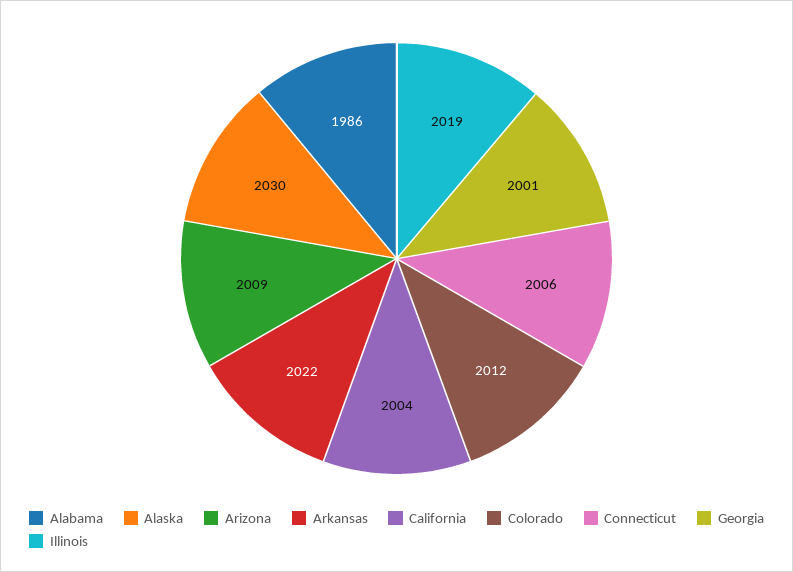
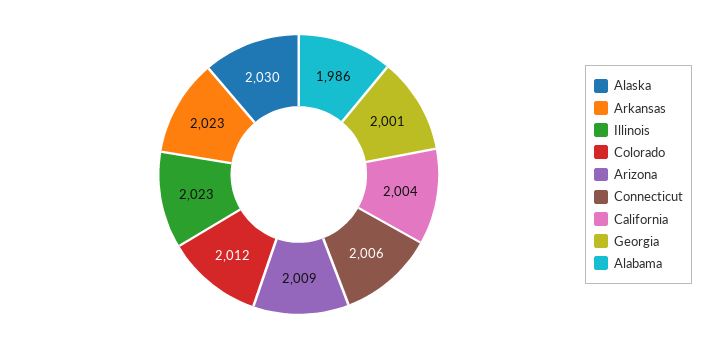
Arkansas: 2022 -> 2023
Illinois: 2019 -> 2023

